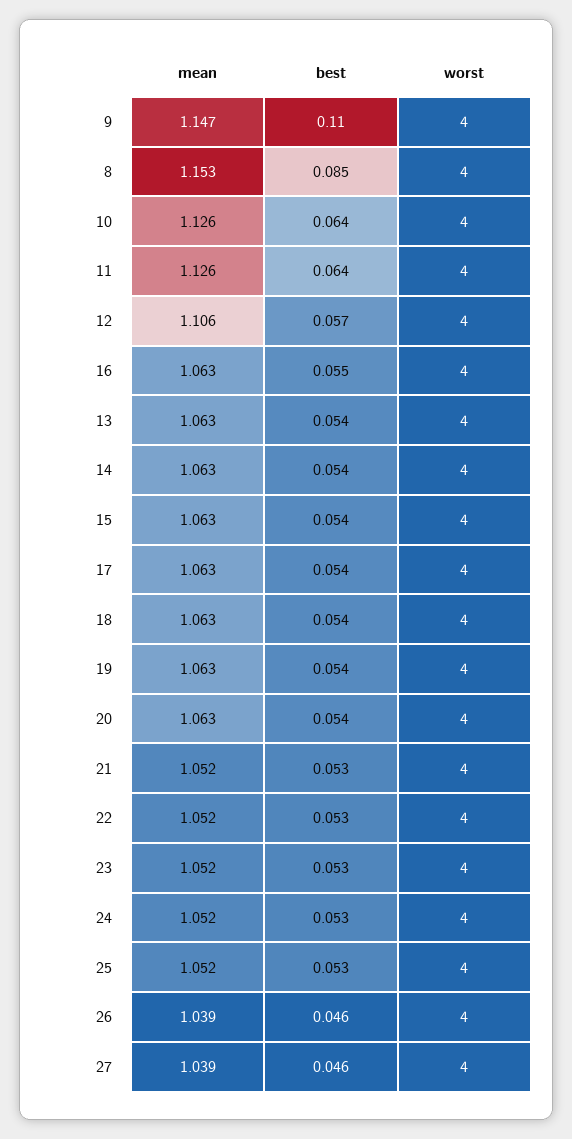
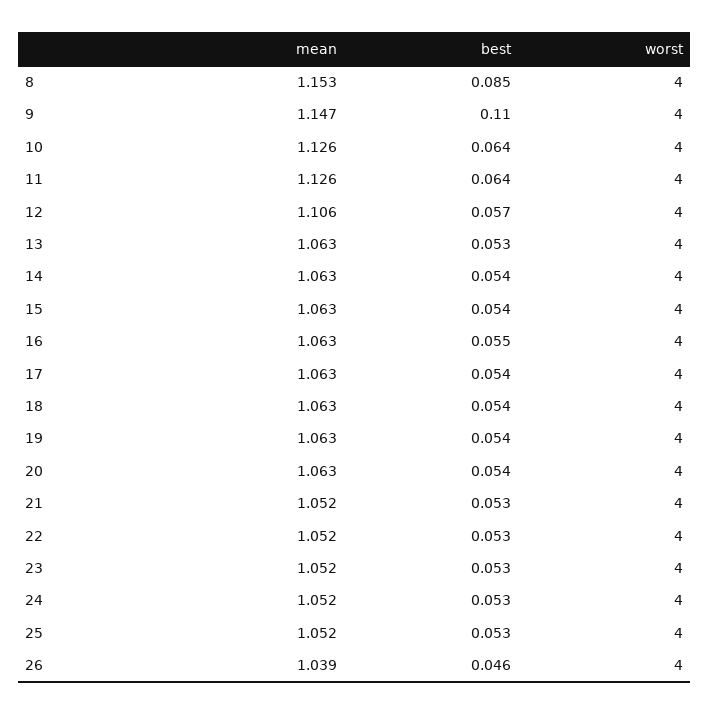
best, 13: 0.054 -> 0.053
mean, 27: 1.039 -> none
best, 27: 0.046 -> none
worst, 27: 4 -> none

